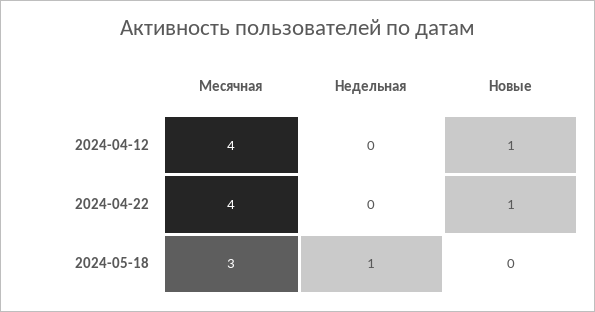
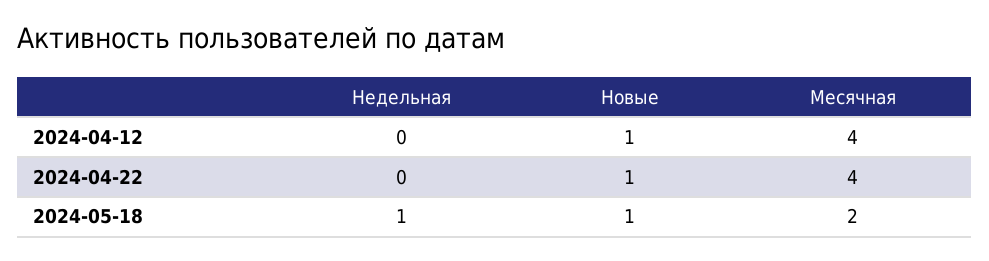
Месячная, 2024-05-18: 3 -> 2
Новые, 2024-05-18: 0 -> 1

